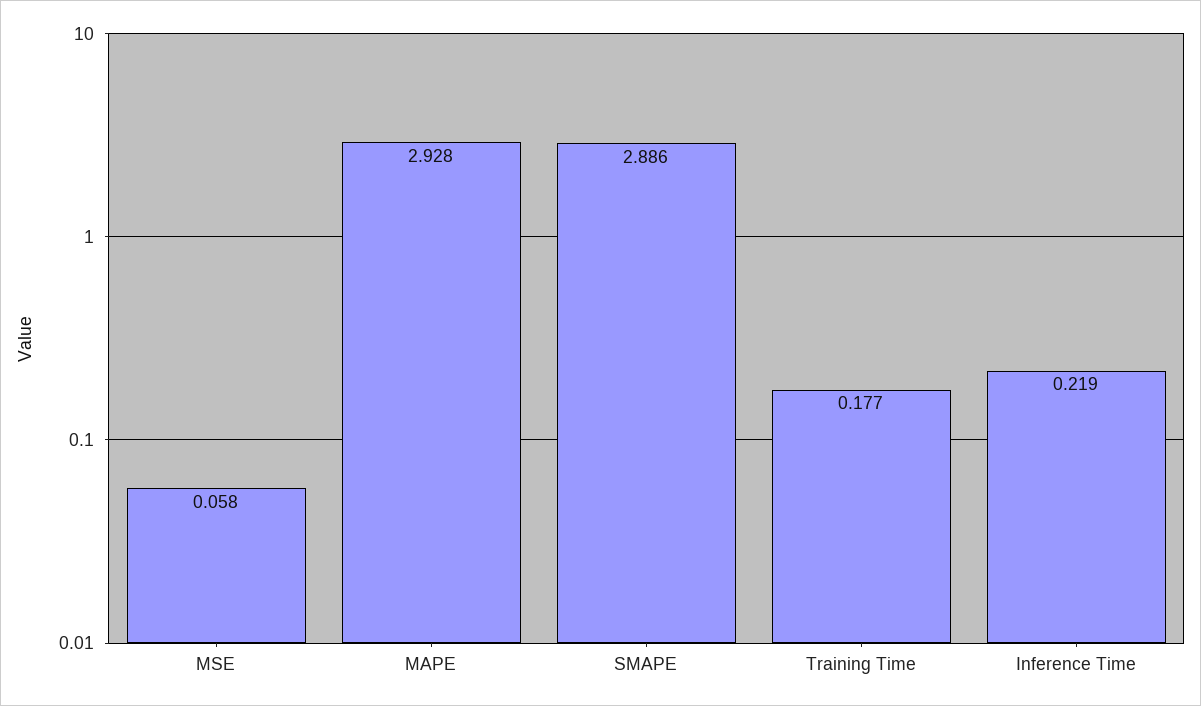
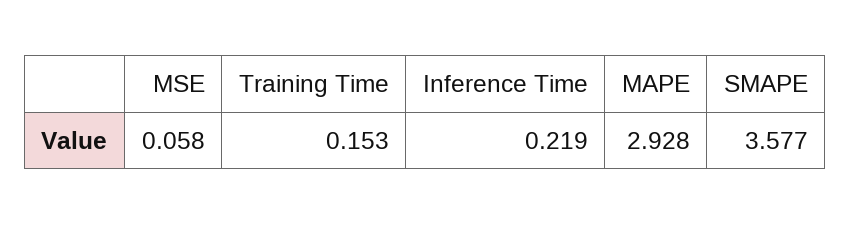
SMAPE: 2.886 -> 3.577
Training Time: 0.177 -> 0.153

